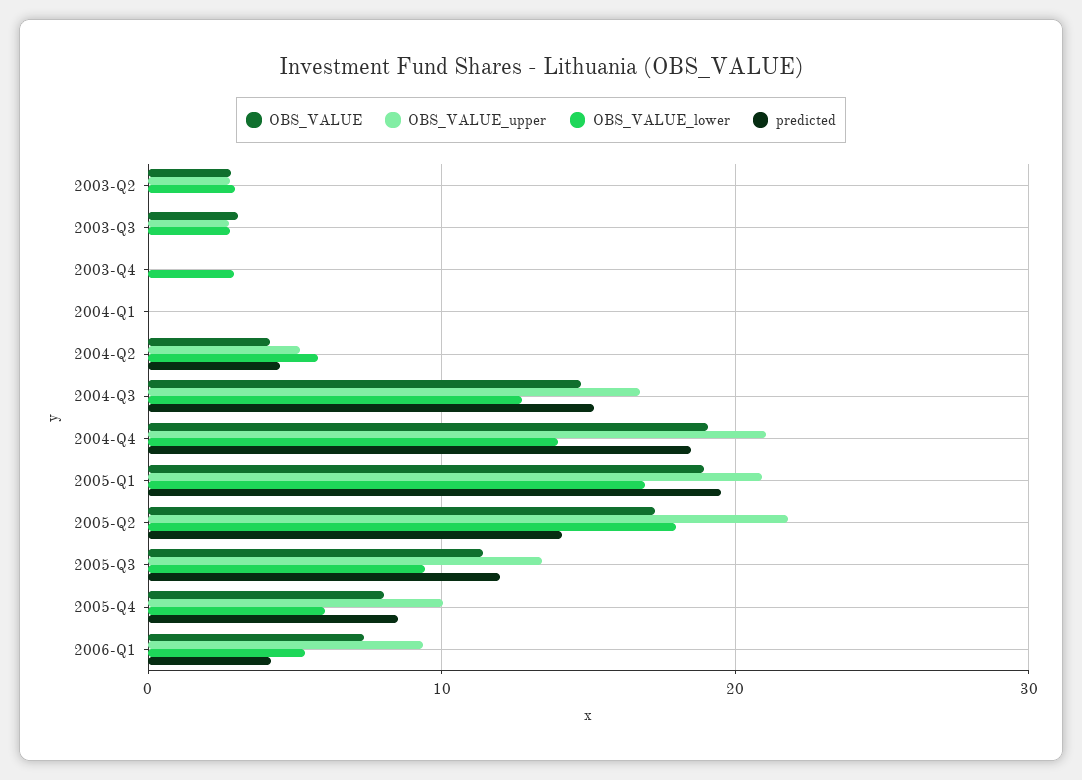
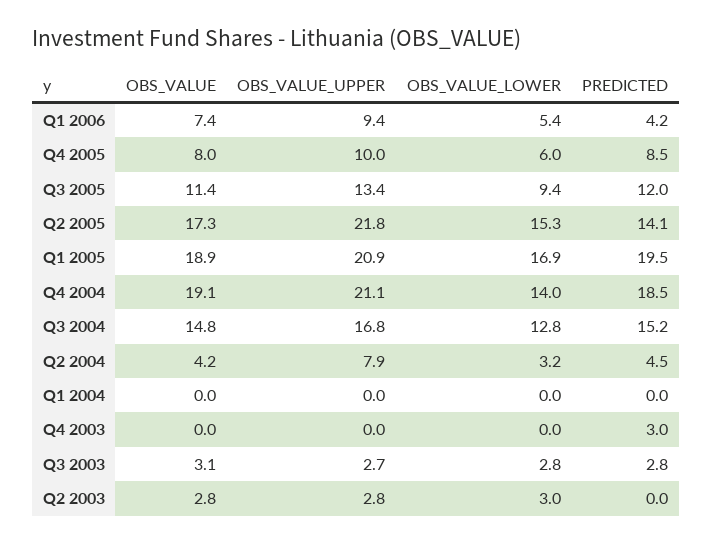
predicted, 2003-Q3: 0 -> 2.8
OBS_VALUE_lower, 2003-Q4: 3 -> 0
predicted, 2003-Q4: 0 -> 3
OBS_VALUE_upper, 2004-Q2: 5 -> 7.9
OBS_VALUE_lower, 2004-Q2: 6 -> 3.2
OBS_VALUE_lower, 2005-Q2: 18 -> 15.3

